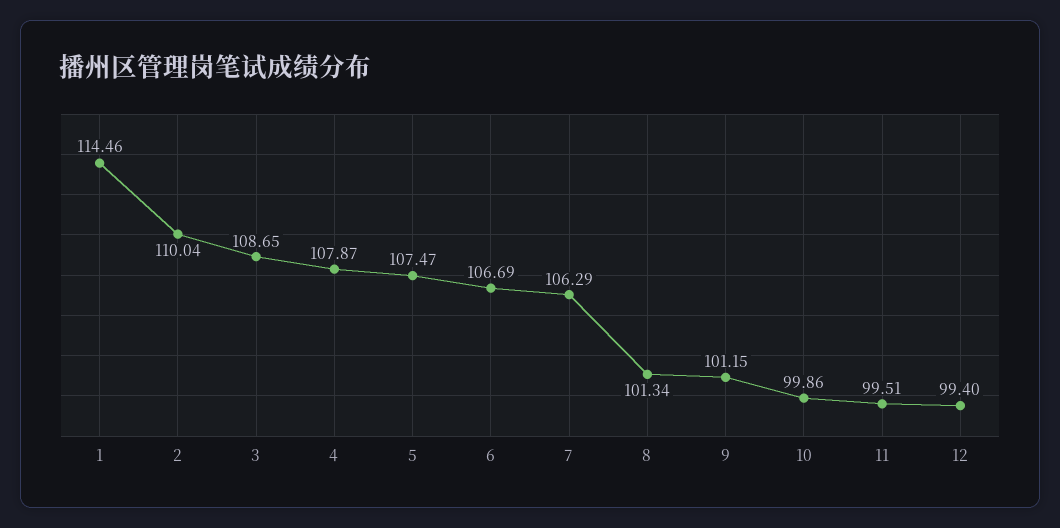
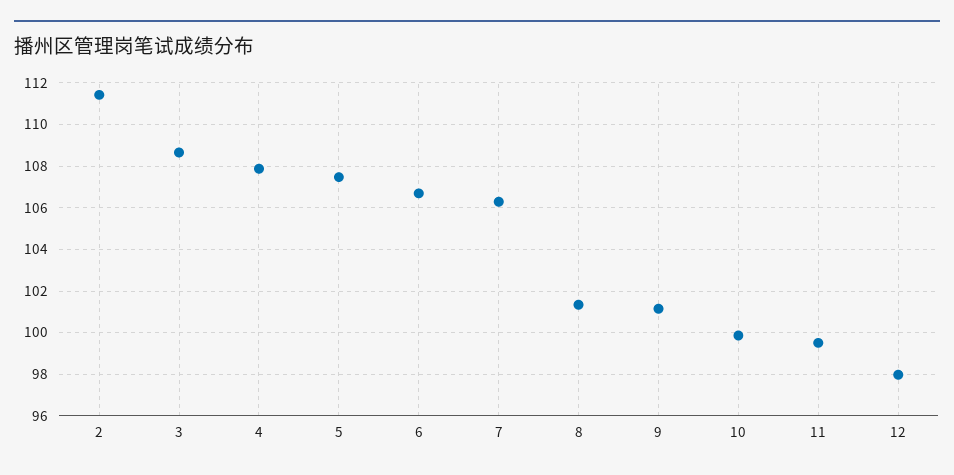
1: 114.46 -> none
2: 110.04 -> 111.5
12: 99.4 -> 98

